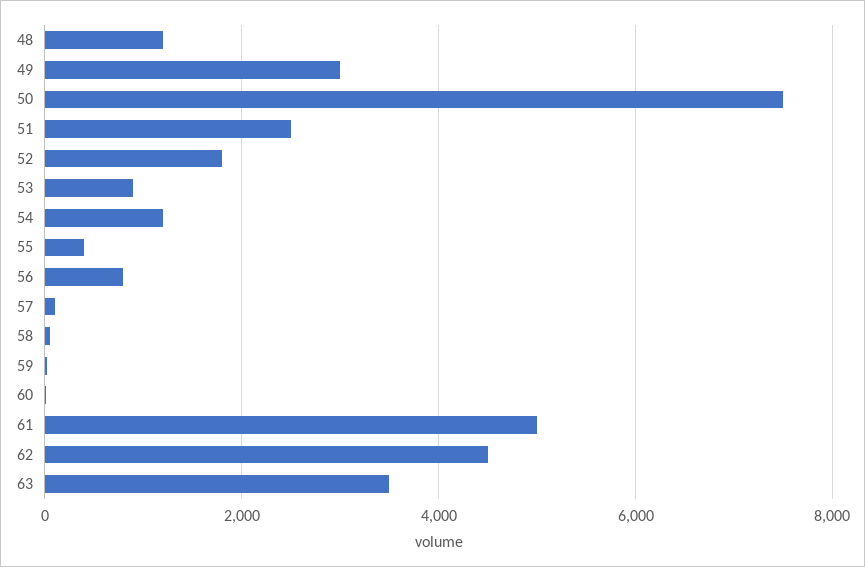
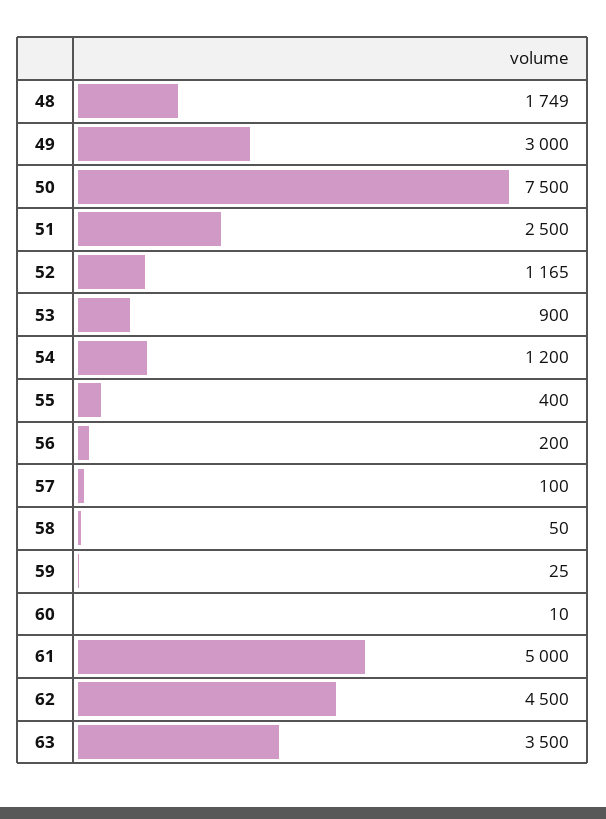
48: 1200 -> 1749
52: 1800 -> 1165
56: 800 -> 200

